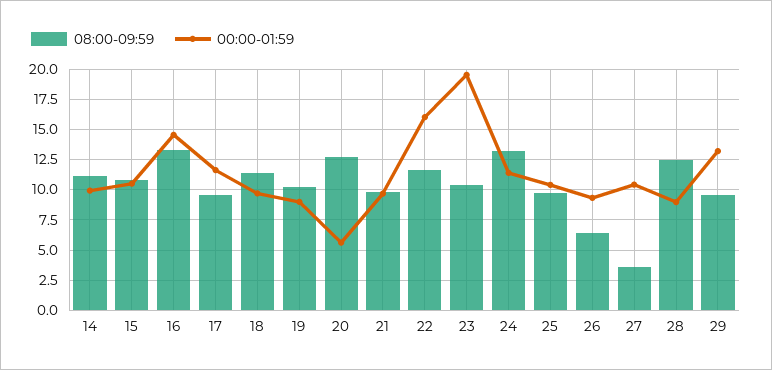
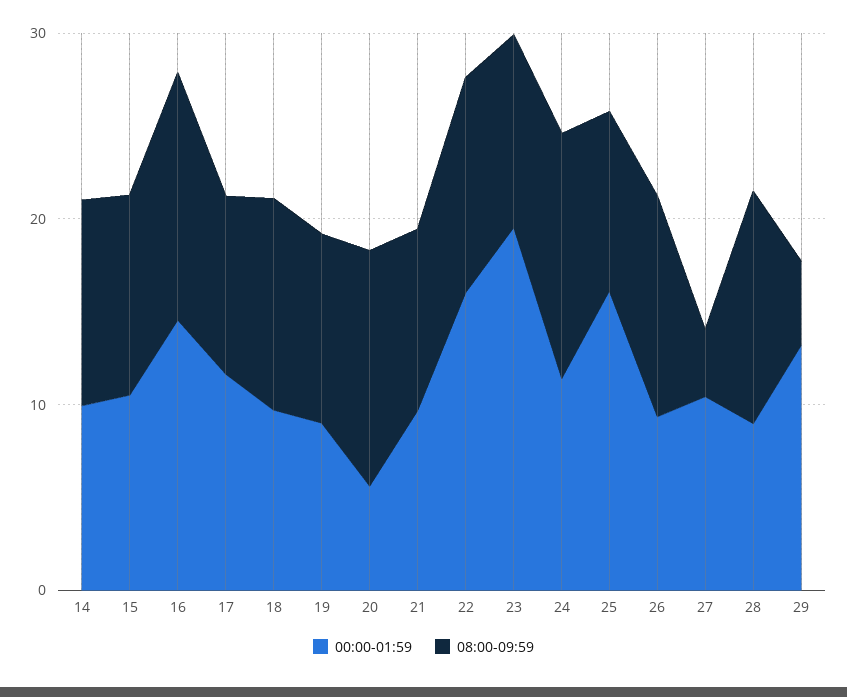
00:00-01:59, 25: 10.5 -> 16
08:00-09:59, 26: 6.5 -> 12
08:00-09:59, 29: 9.5 -> 4

